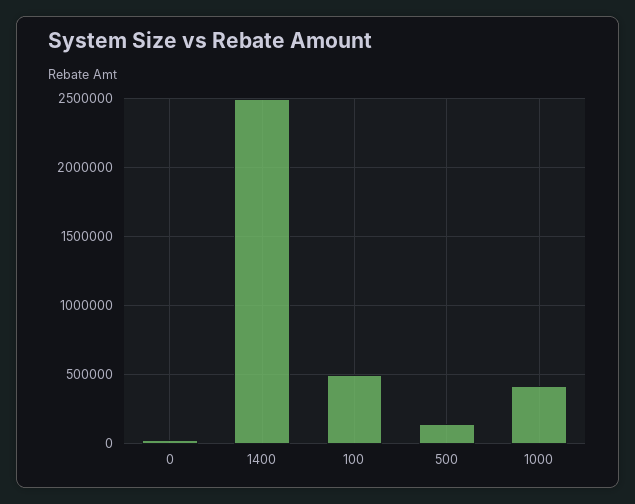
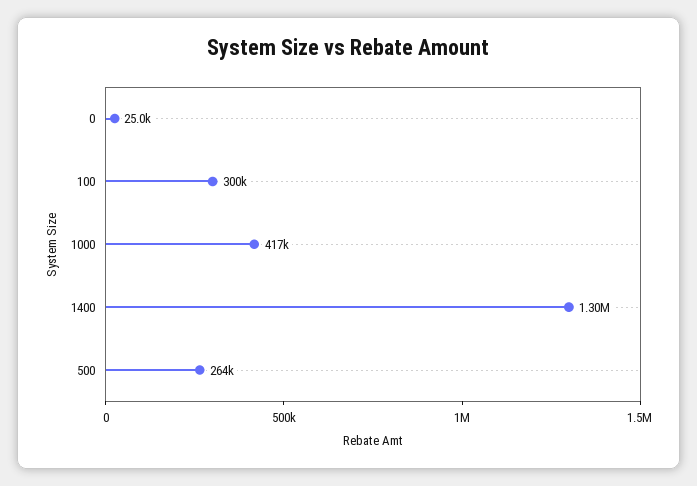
1400: 2500000 -> 1300000
100: 500000 -> 300000
500: 150000 -> 264000

